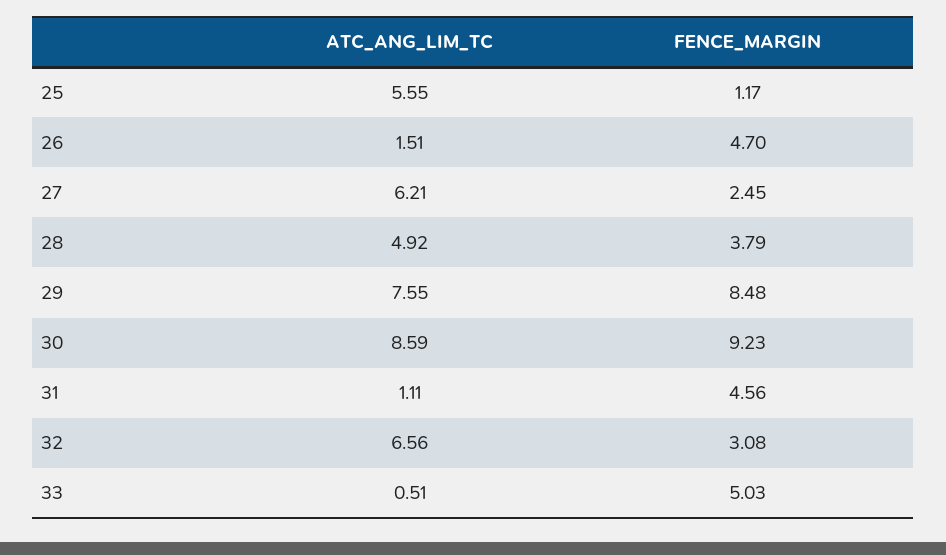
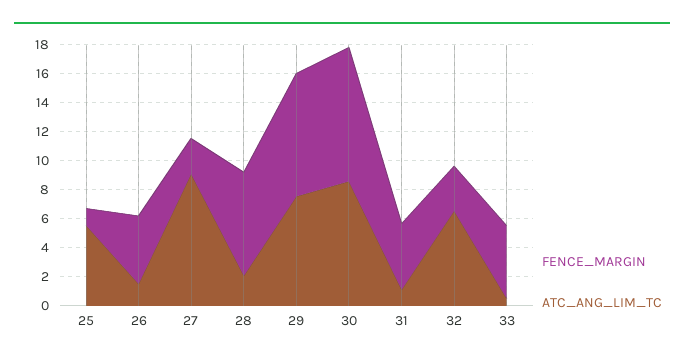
ATC_ANG_LIM_TC, 27: 6.21 -> 9
ATC_ANG_LIM_TC, 28: 4.92 -> 2
FENCE_MARGIN, 28: 3.79 -> 7

